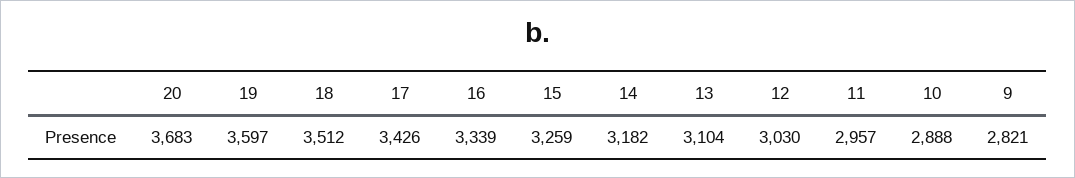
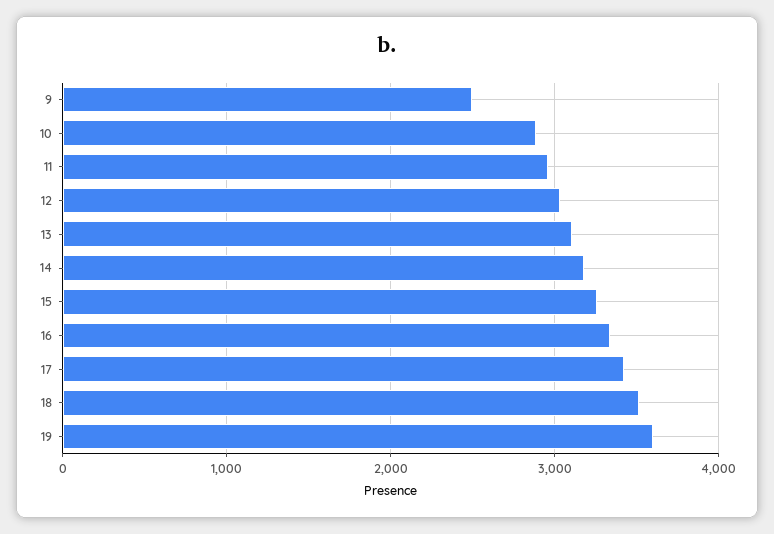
20: 3683 -> none
9: 2821 -> 2500

